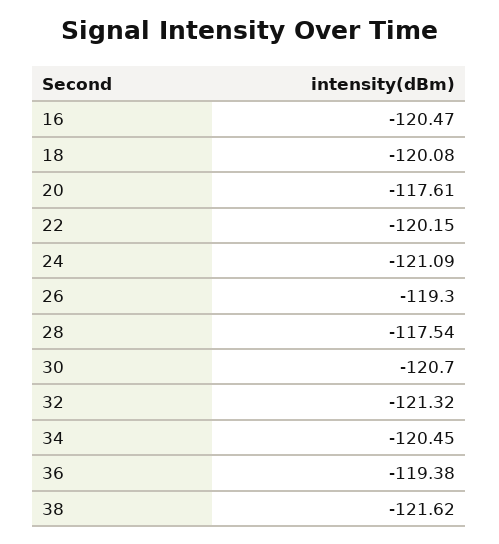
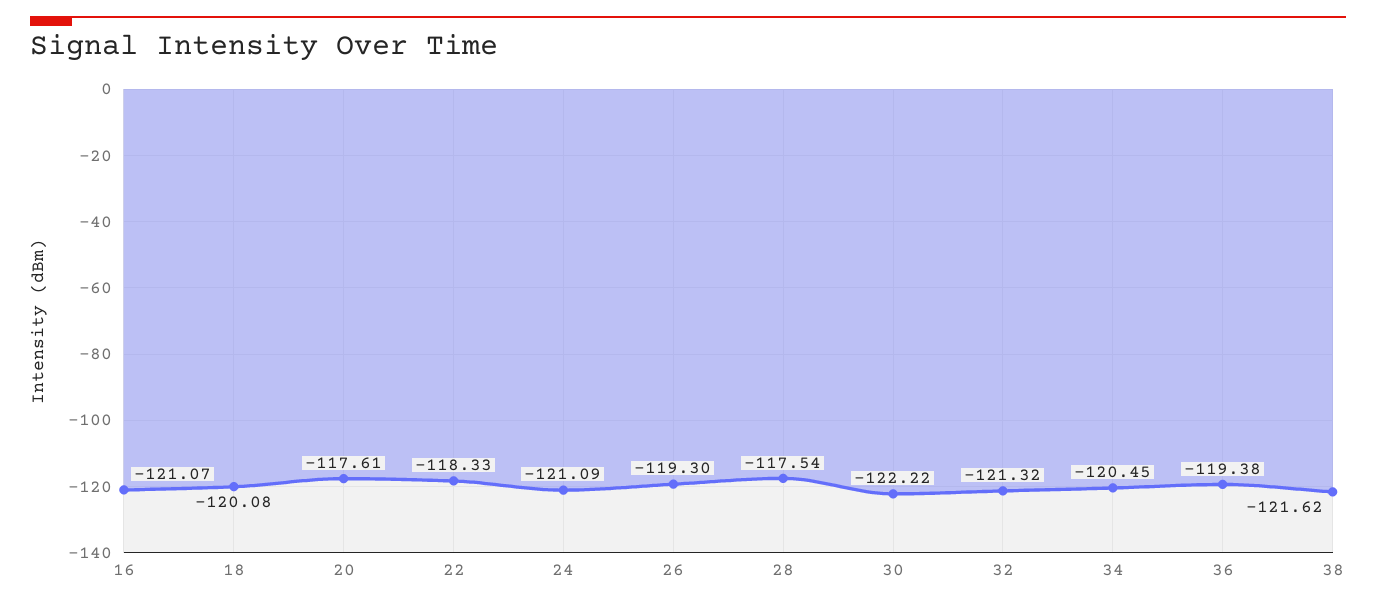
16: -120.47 -> -121.07
22: -120.15 -> -118.33
30: -120.7 -> -122.22

